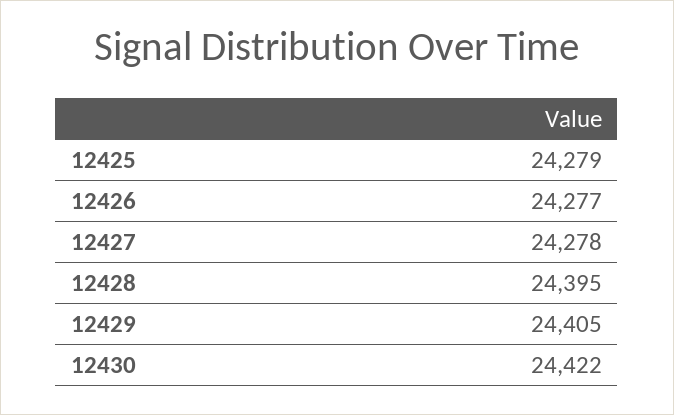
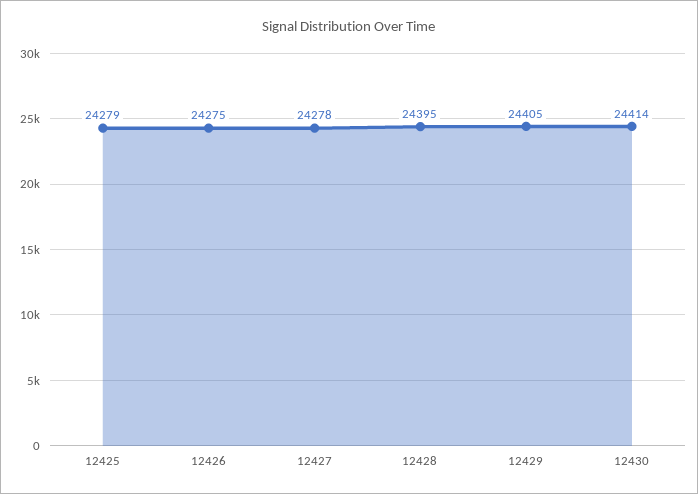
12426: 24277 -> 24275
12430: 24422 -> 24414

